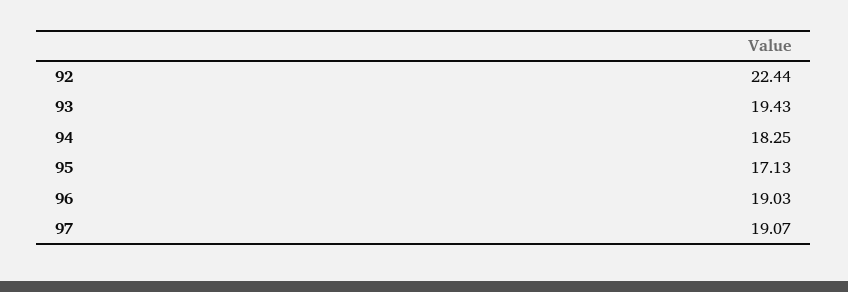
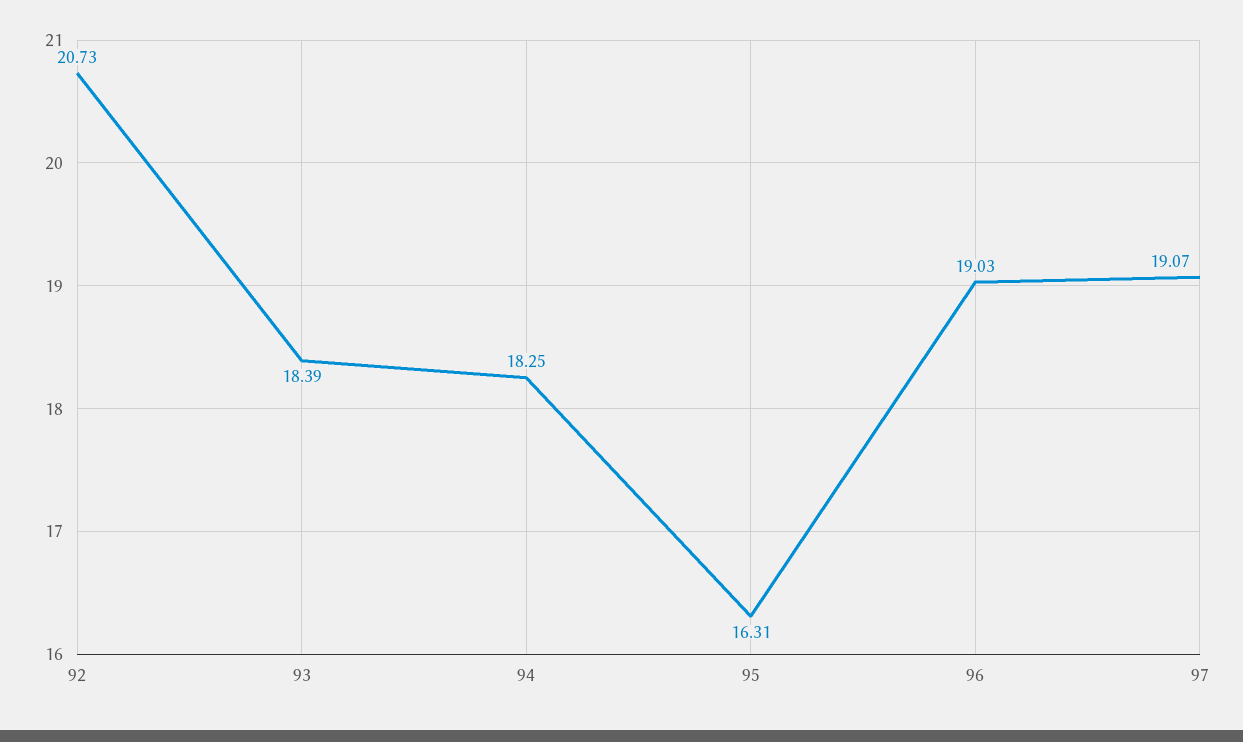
92: 22.44 -> 20.73
93: 19.43 -> 18.39
95: 17.13 -> 16.31

